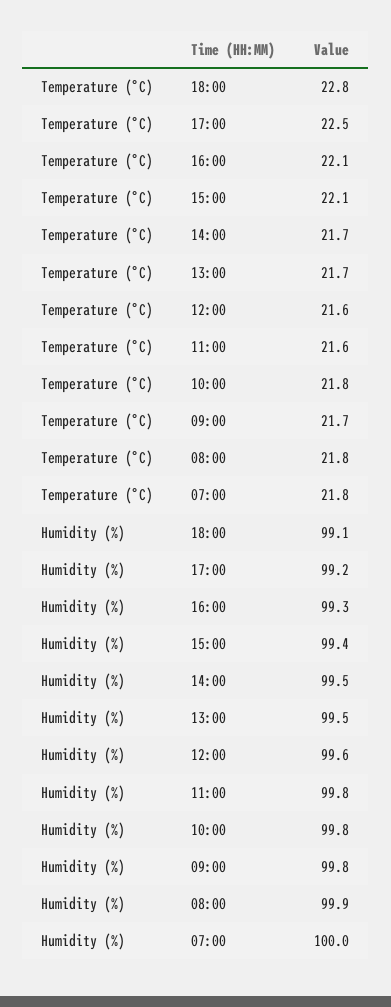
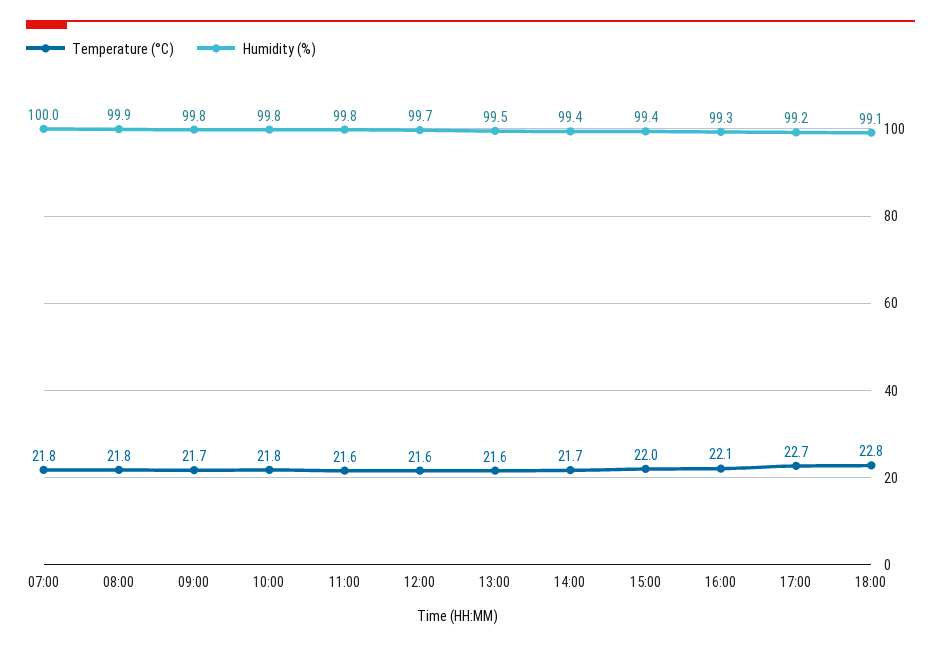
Temperature (°C), 17:00: 22.5 -> 22.7
Temperature (°C), 15:00: 22.1 -> 22
Temperature (°C), 13:00: 21.7 -> 21.6
Humidity (%), 14:00: 99.5 -> 99.4
Humidity (%), 12:00: 99.6 -> 99.7

